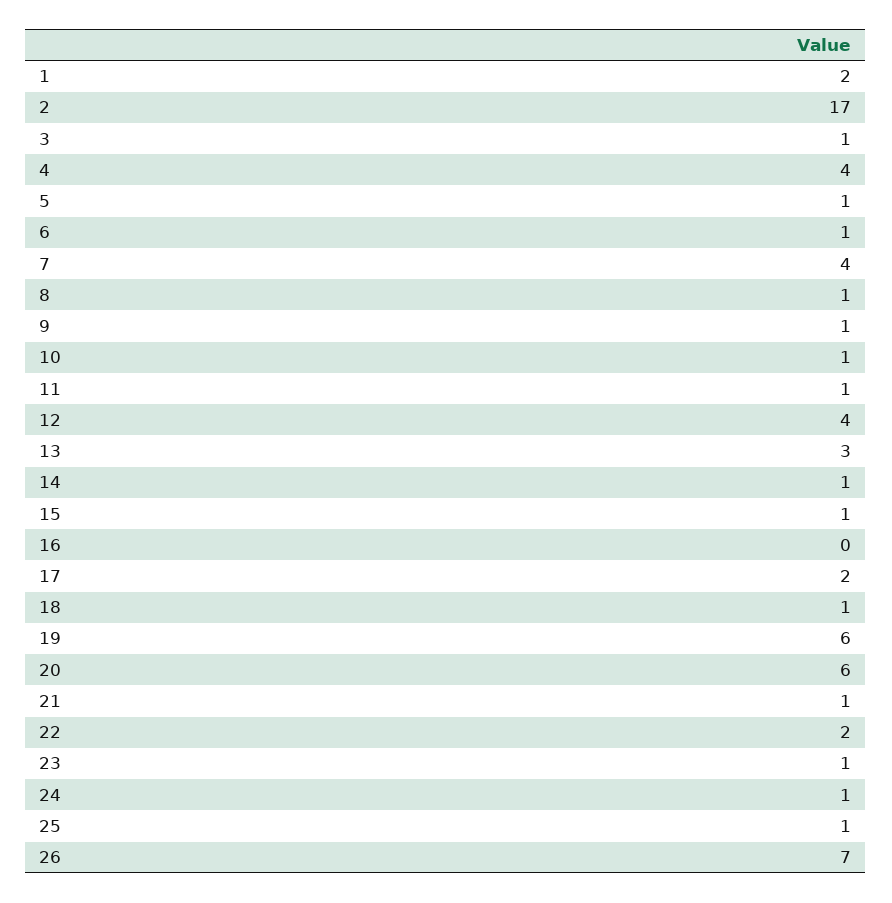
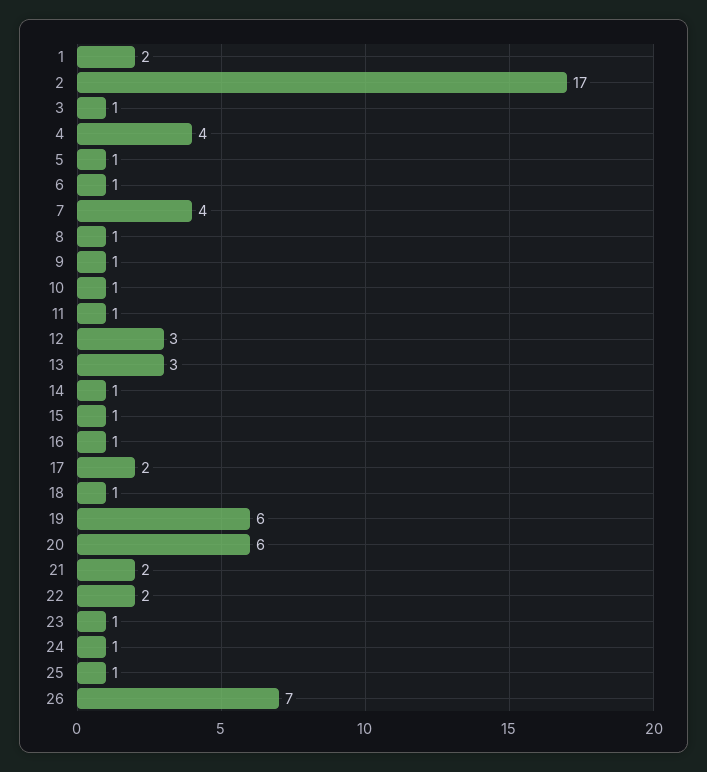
12: 4 -> 3
16: 0 -> 1
21: 1 -> 2

